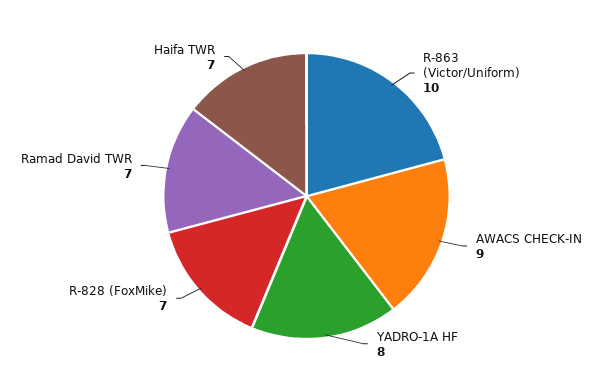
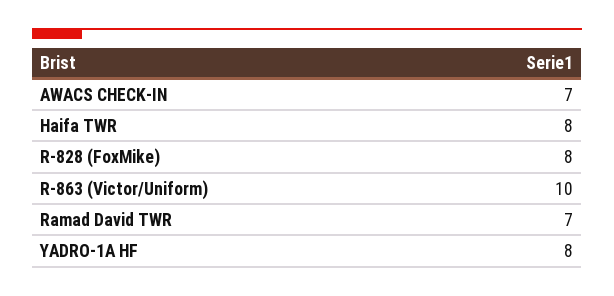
AWACS CHECK-IN: 9 -> 7
R-828 (FoxMike): 7 -> 8
Haifa TWR: 7 -> 8

